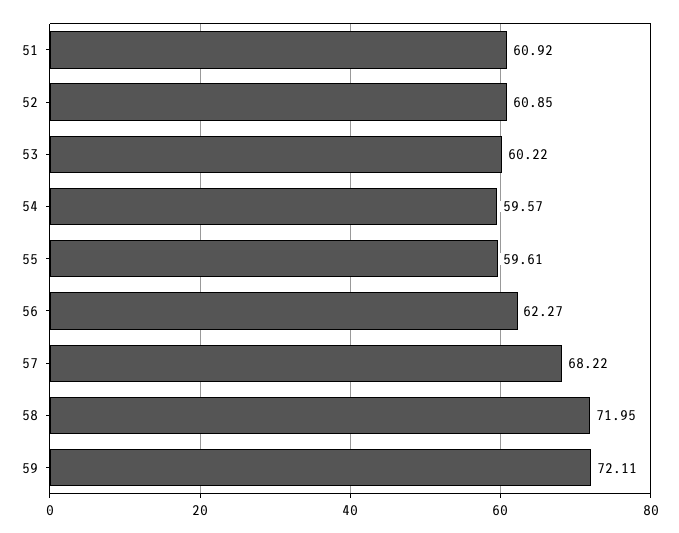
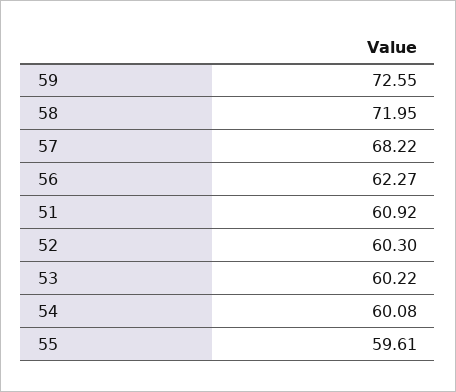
52: 60.85 -> 60.3
54: 59.57 -> 60.08
59: 72.11 -> 72.55

